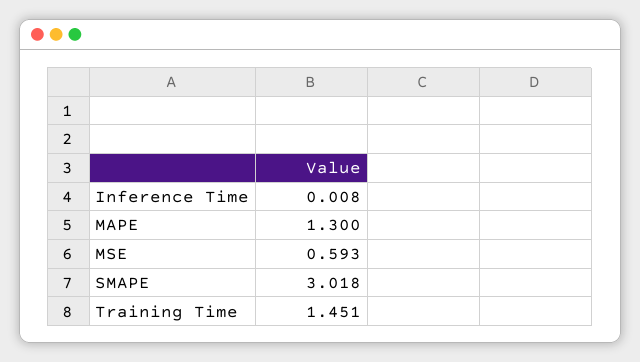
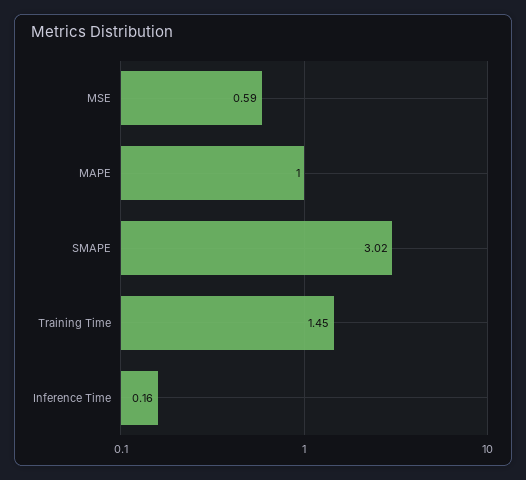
Inference Time: 0.008 -> 0.16
MAPE: 1.3 -> 1

